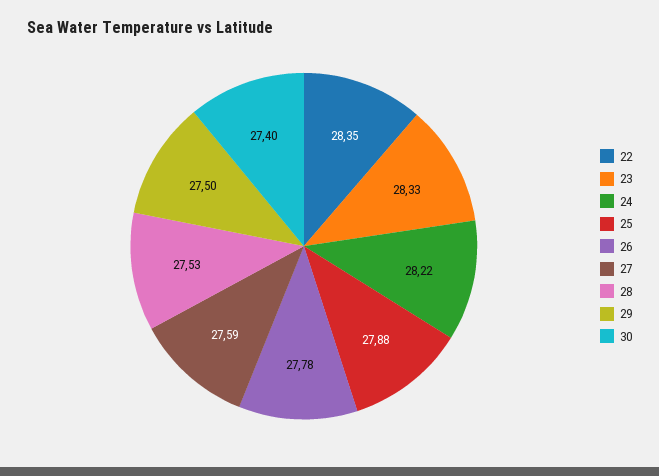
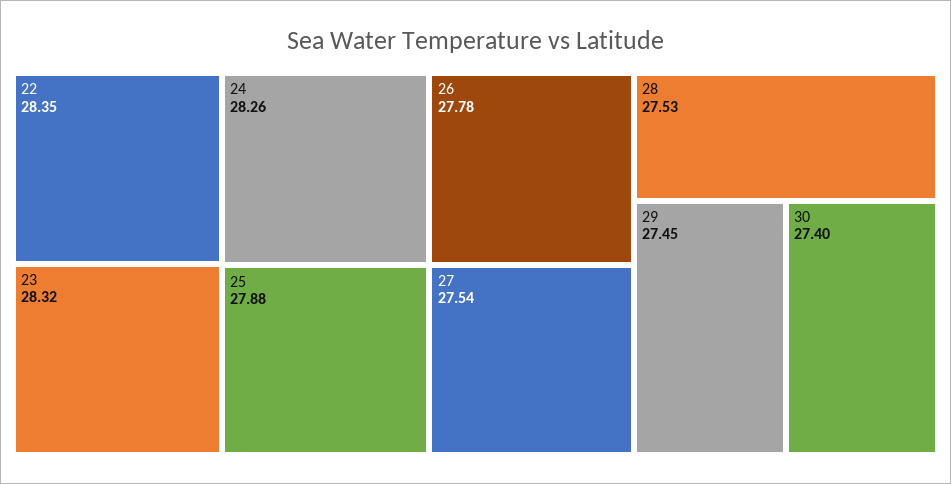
23: 28.33 -> 28.32
24: 28.22 -> 28.26
27: 27.59 -> 27.54
29: 27.5 -> 27.45

